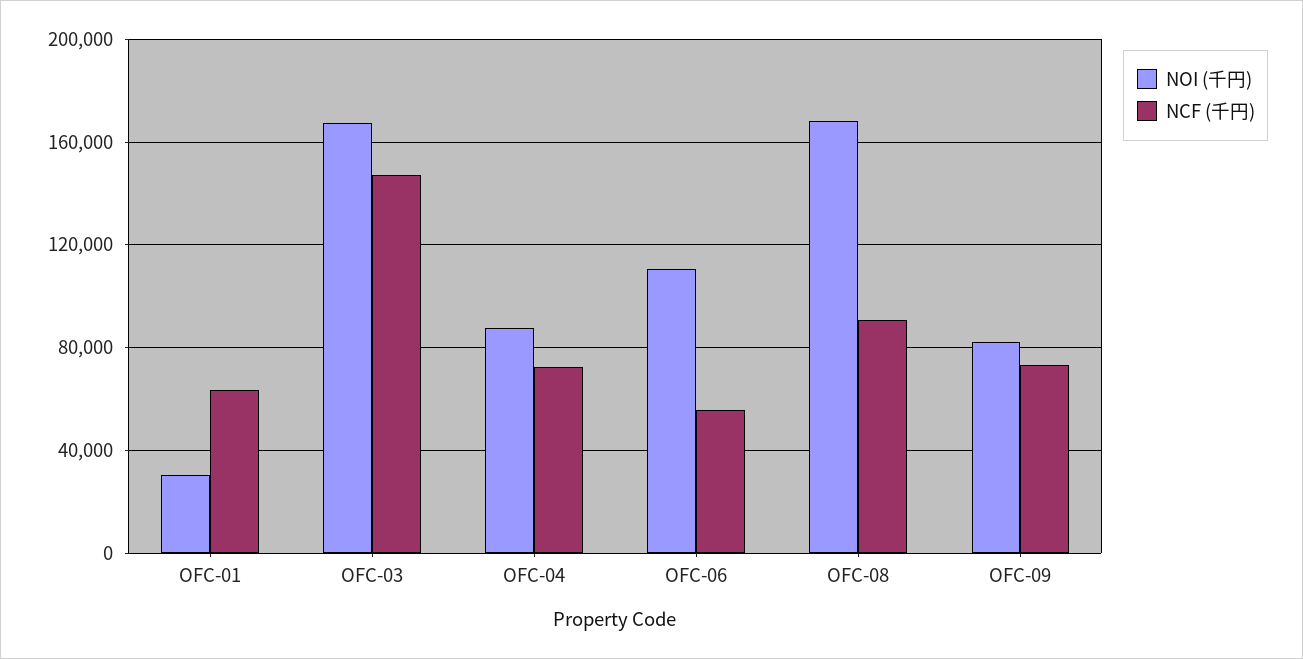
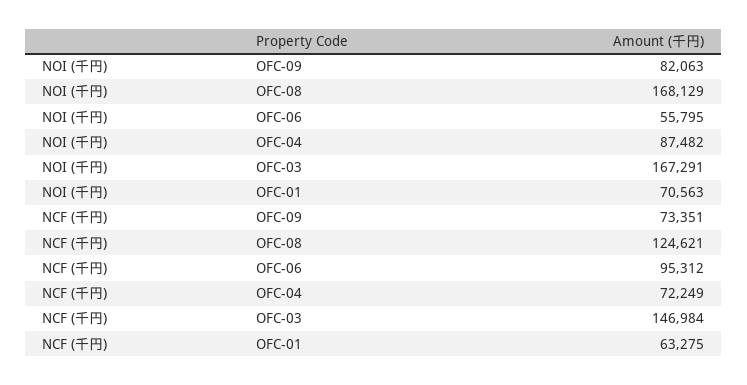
NOI (千円), OFC-01: 30000 -> 70563
NOI (千円), OFC-06: 110000 -> 55795
NCF (千円), OFC-06: 55000 -> 95312
NCF (千円), OFC-08: 90000 -> 124621

